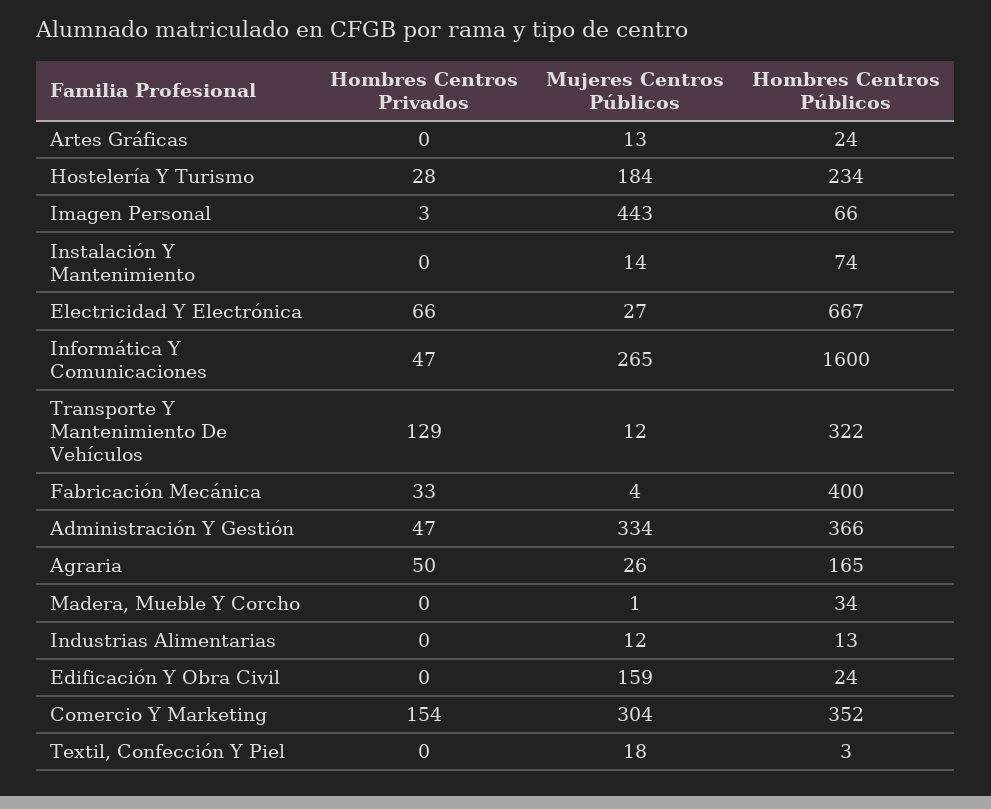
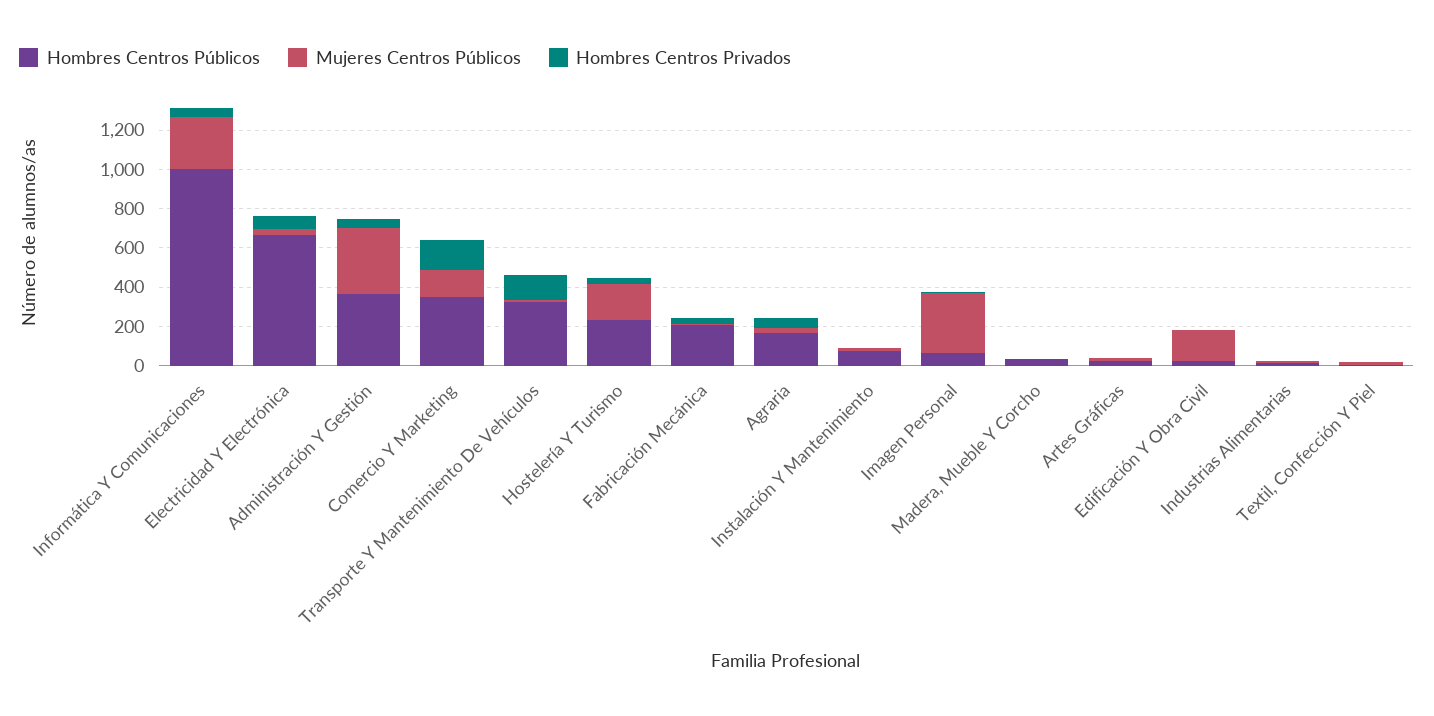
Mujeres Centros Públicos, Imagen Personal: 443 -> 300
Hombres Centros Públicos, Informática Y Comunicaciones: 1600 -> 1000
Hombres Centros Públicos, Fabricación Mecánica: 400 -> 200
Mujeres Centros Públicos, Comercio Y Marketing: 304 -> 150

